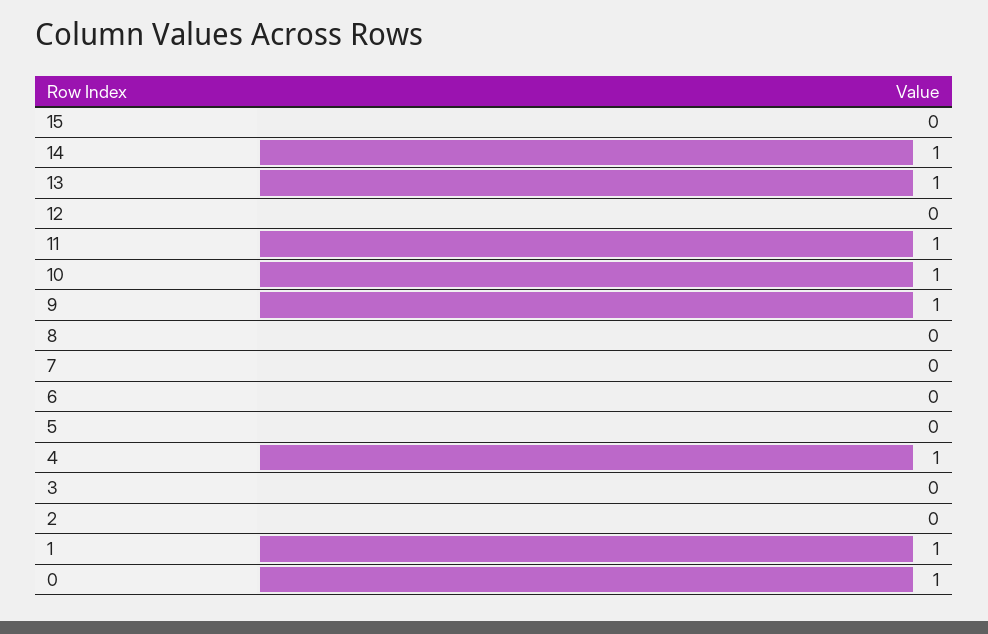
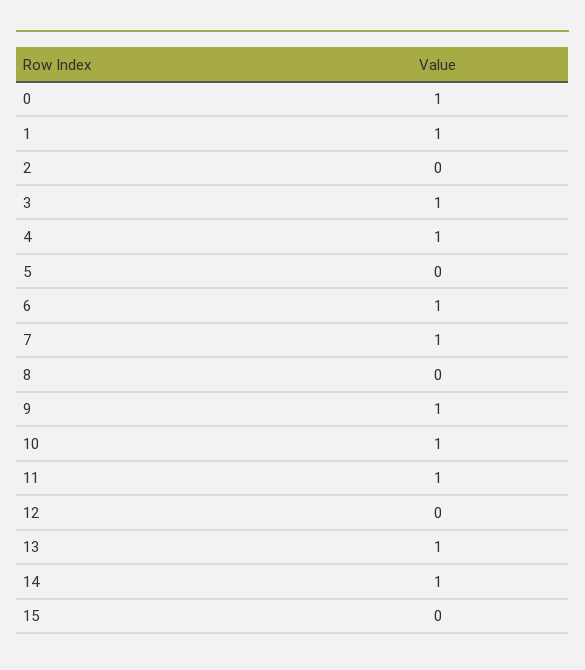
7: 0 -> 1
6: 0 -> 1
3: 0 -> 1

